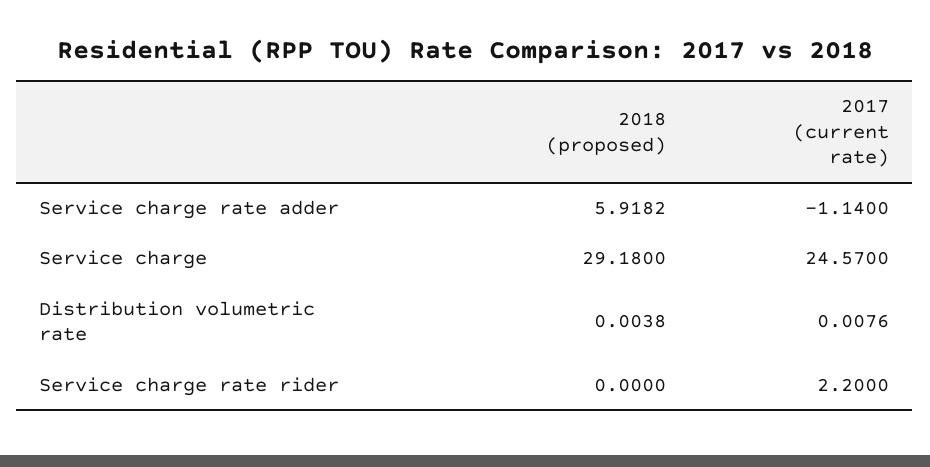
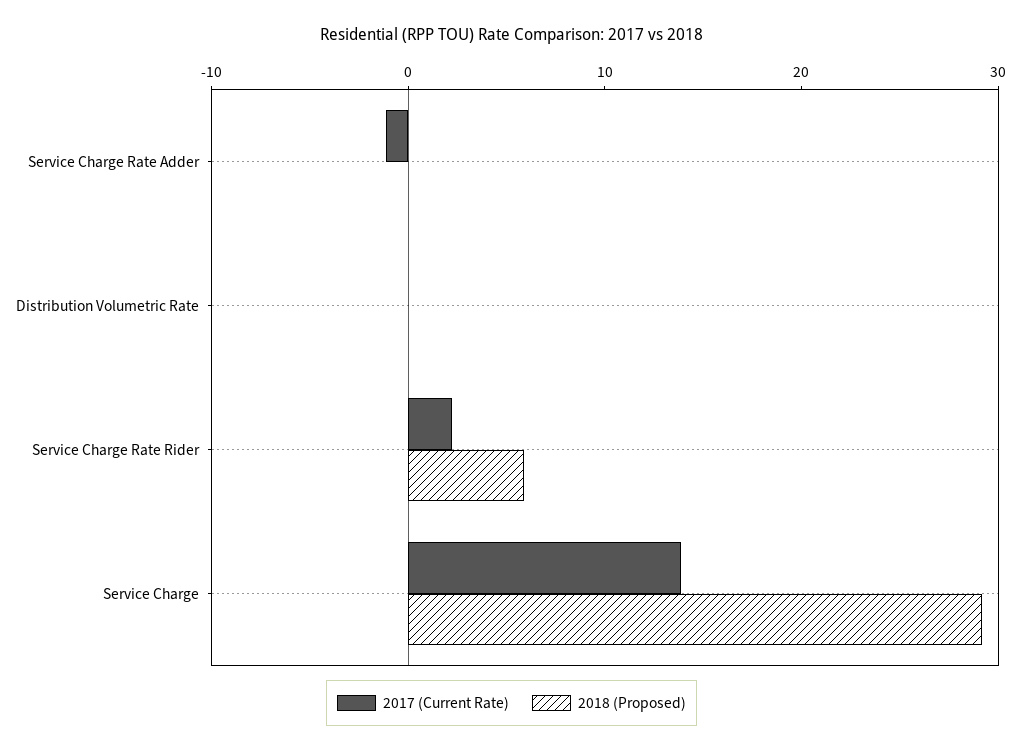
2018 (proposed), Service charge rate adder: 5.9182 -> 0
2017 (current rate), Service charge: 24.57 -> 14
2018 (proposed), Service charge rate rider: 0 -> 6

